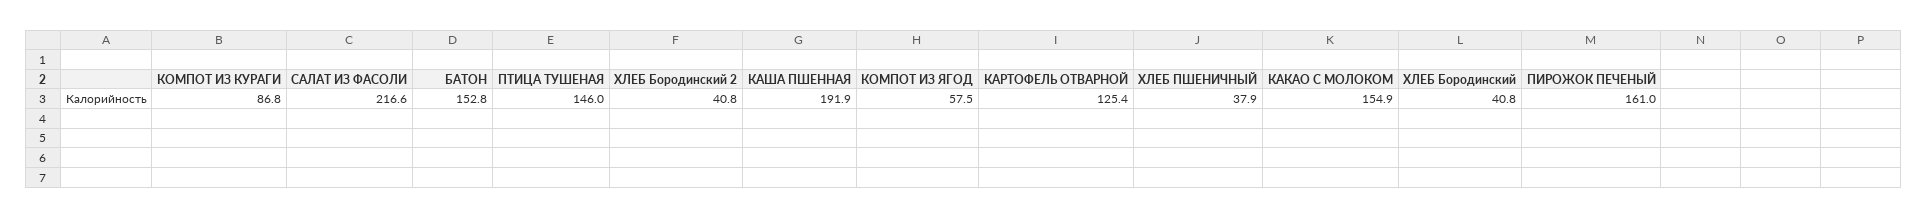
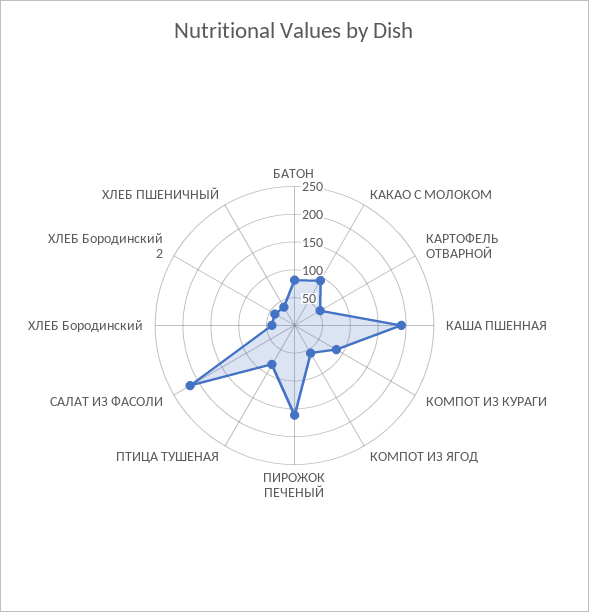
БАТОН: 152.8 -> 75
ПТИЦА ТУШЕНАЯ: 146 -> 75
КАРТОФЕЛЬ ОТВАРНОЙ: 125.4 -> 50
КАКАО С МОЛОКОМ: 154.9 -> 100

